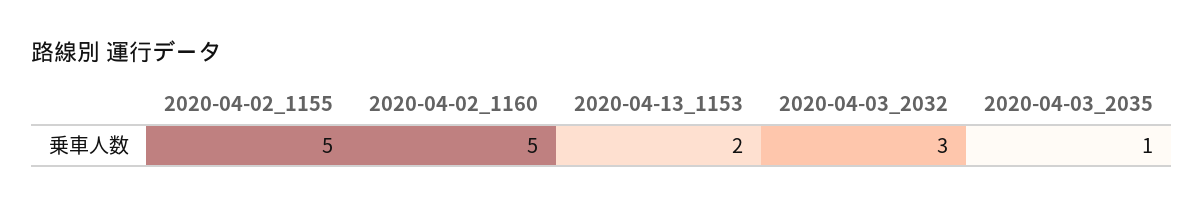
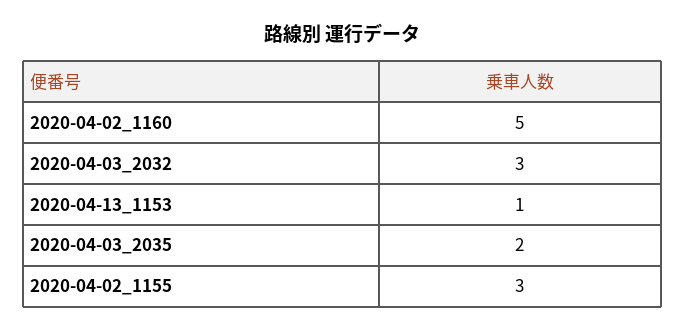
2020-04-02_1155: 5 -> 3
2020-04-13_1153: 2 -> 1
2020-04-03_2035: 1 -> 2

